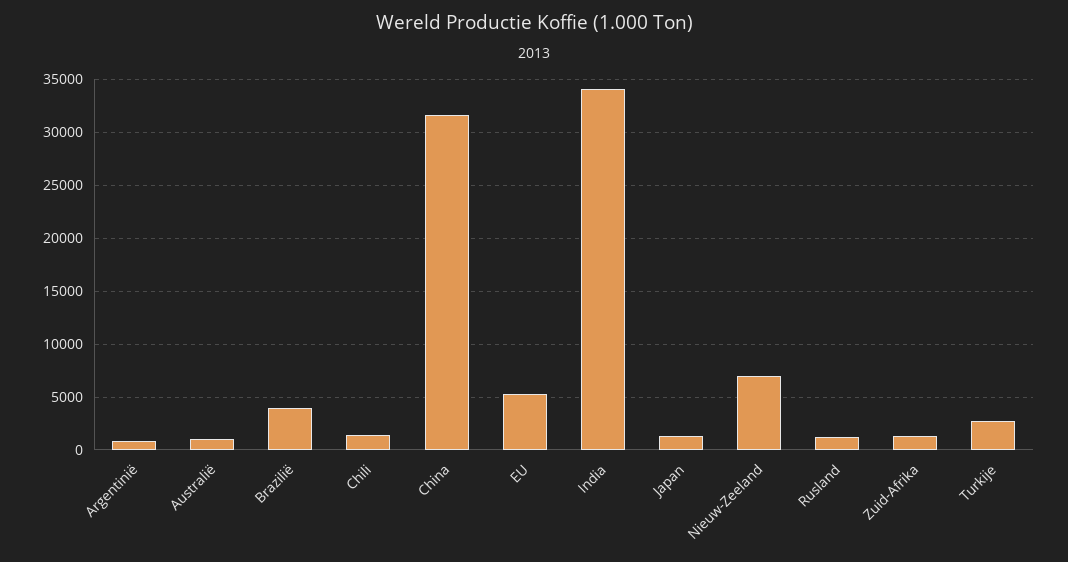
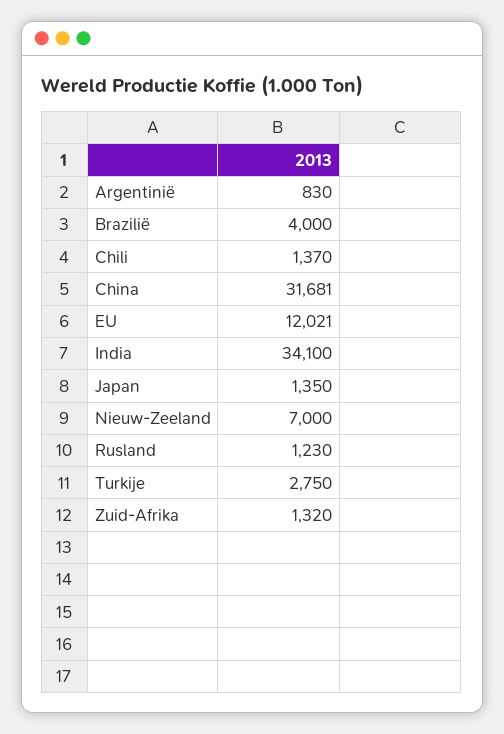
Australië: 1000 -> none
EU: 5000 -> 12021

